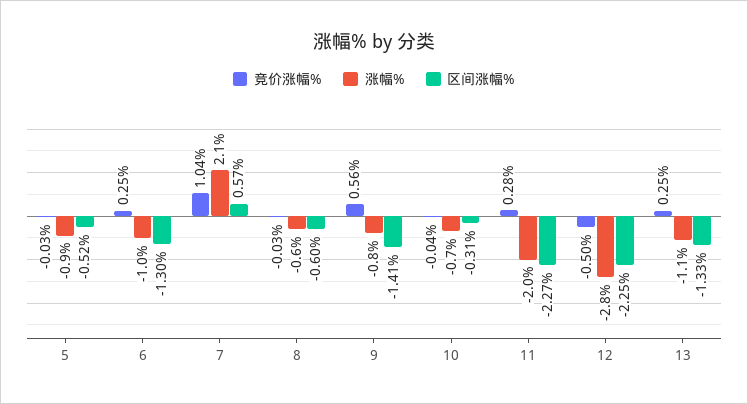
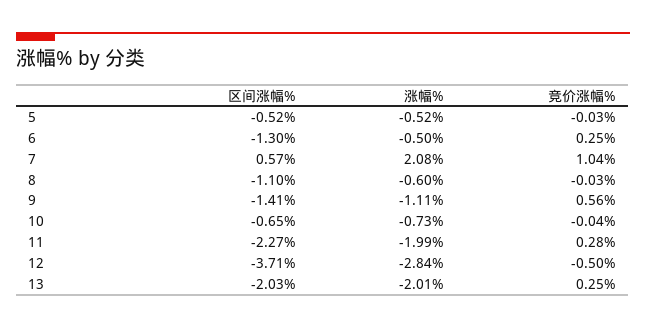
涨幅%, 5: -0.9 -> -0.52
涨幅%, 6: -1 -> -0.5
区间涨幅%, 8: -0.6 -> -1.1
涨幅%, 9: -0.8 -> -1.11
区间涨幅%, 10: -0.31 -> -0.65
区间涨幅%, 12: -2.25 -> -3.71
涨幅%, 13: -1.1 -> -2.01
区间涨幅%, 13: -1.33 -> -2.03

